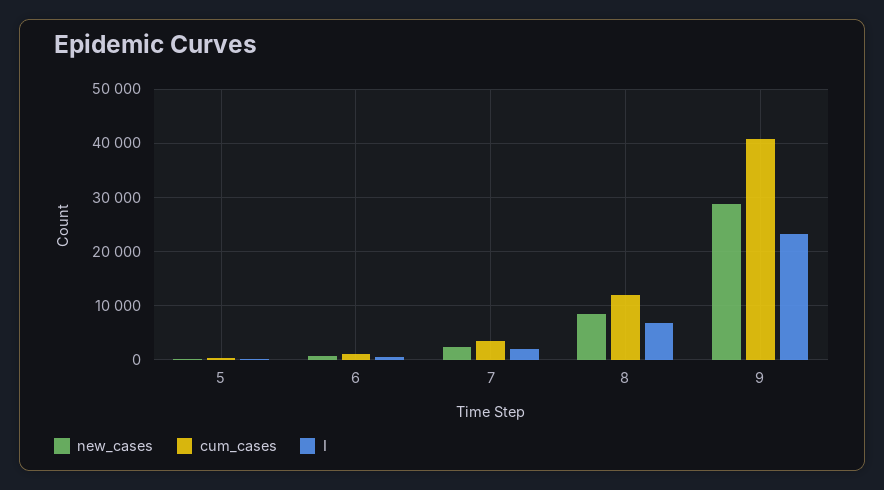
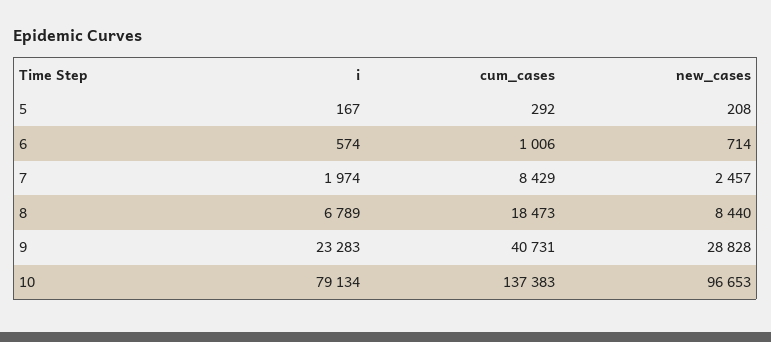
cum_cases, 7: 4000 -> 8429
cum_cases, 8: 12000 -> 18473
I, 10: none -> 79134
cum_cases, 10: none -> 137383
new_cases, 10: none -> 96653

